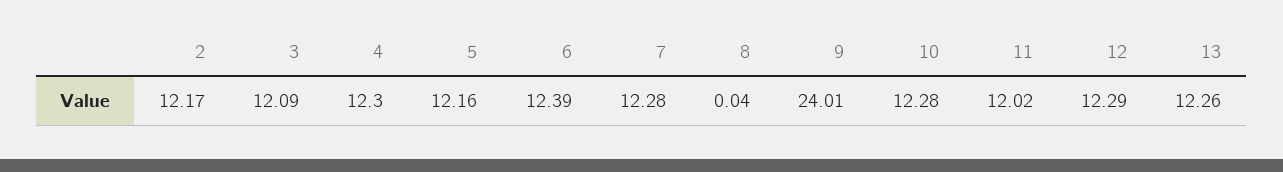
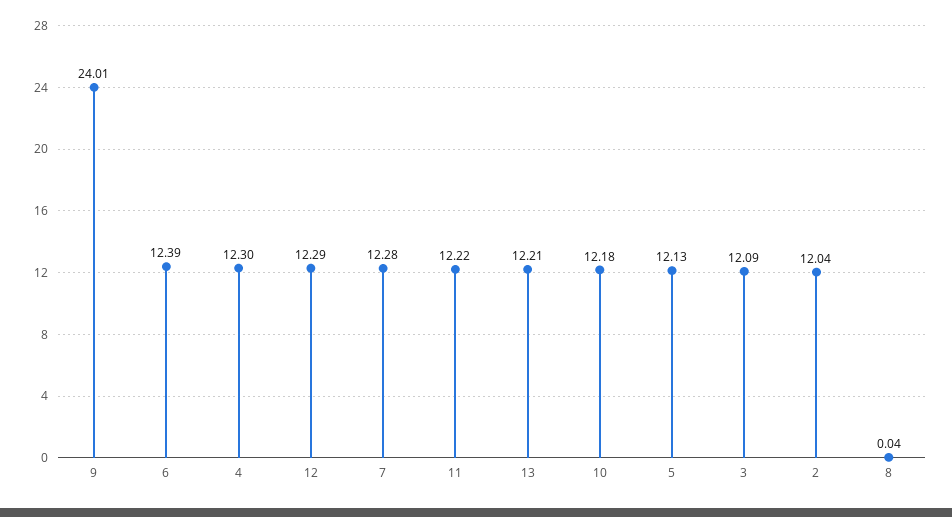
2: 12.17 -> 12.04
5: 12.16 -> 12.13
10: 12.28 -> 12.18
11: 12.02 -> 12.22
13: 12.26 -> 12.21

